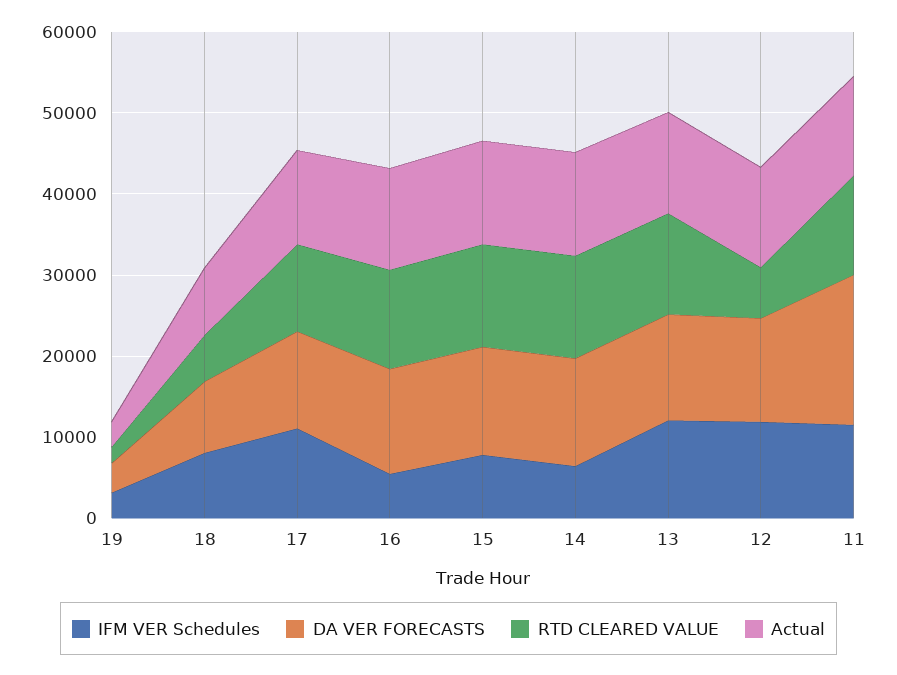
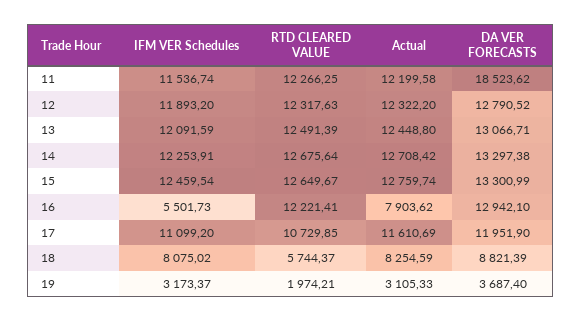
Actual, 16: 12000 -> 7903.62
IFM VER Schedules, 15: 8000 -> 12459.54
IFM VER Schedules, 14: 6000 -> 12253.91
RTD CLEARED VALUE, 12: 6000 -> 12317.63

